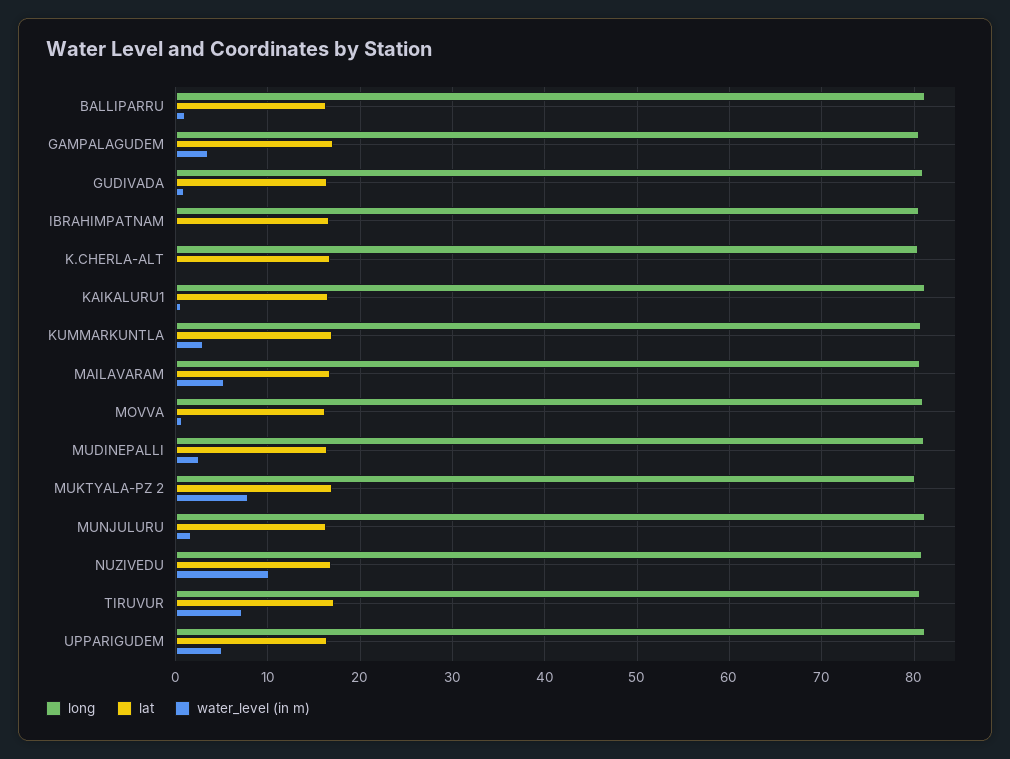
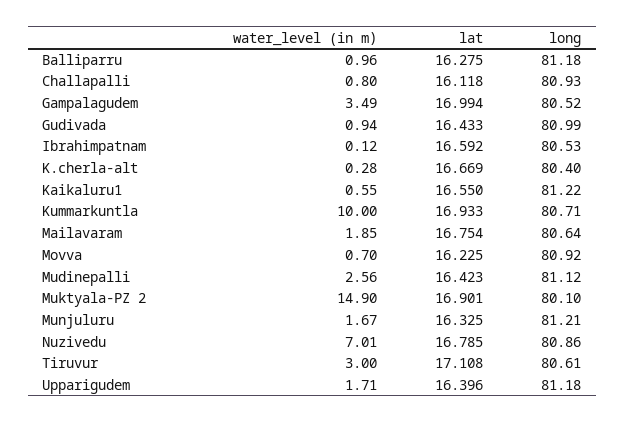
water_level (in m), KUMMARKUNTLA: 3 -> 10
water_level (in m), MAILAVARAM: 5 -> 1.85
water_level (in m), MUKTYALA-PZ 2: 8 -> 14.9
water_level (in m), NUZIVEDU: 10 -> 7.01
water_level (in m), TIRUVUR: 7 -> 3
water_level (in m), UPPARIGUDEM: 5 -> 1.71
water_level (in m), Challapalli: none -> 0.8
lat, Challapalli: none -> 16.118
long, Challapalli: none -> 80.93

